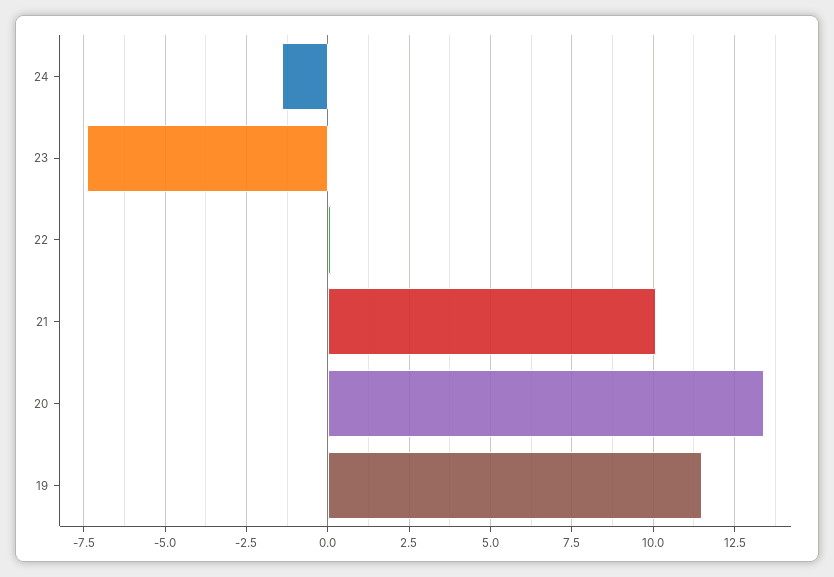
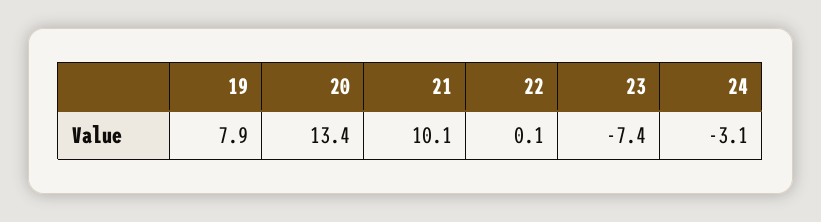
24: -1.5 -> -3.1
19: 11.5 -> 7.9

